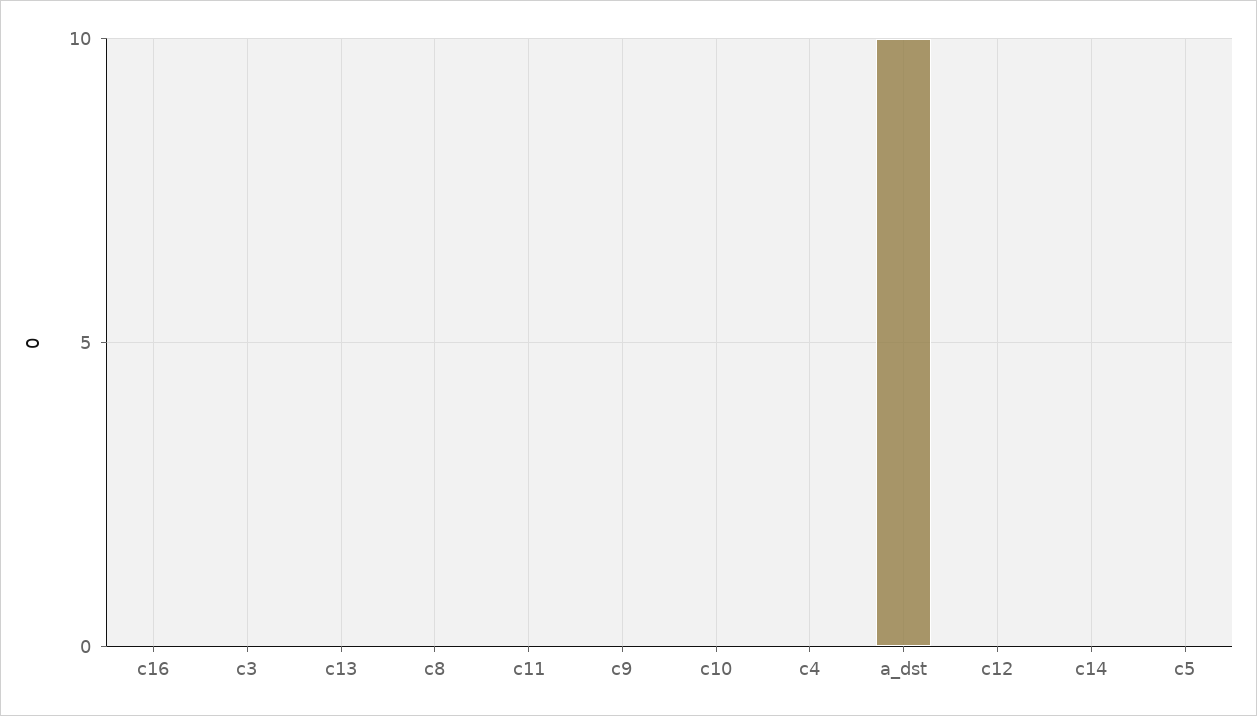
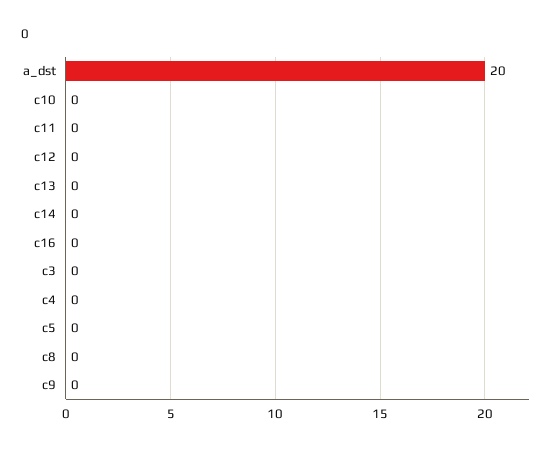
a_dst: 10 -> 20

